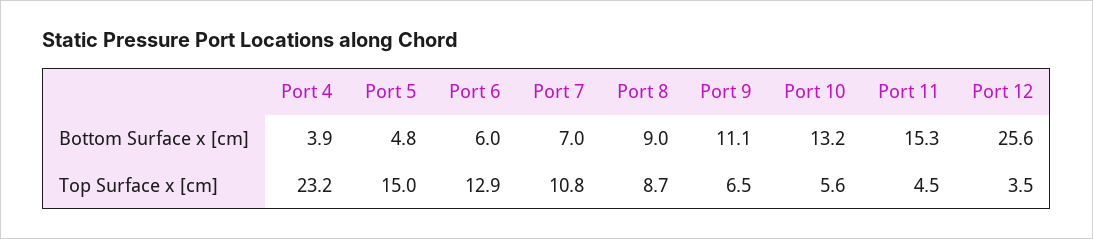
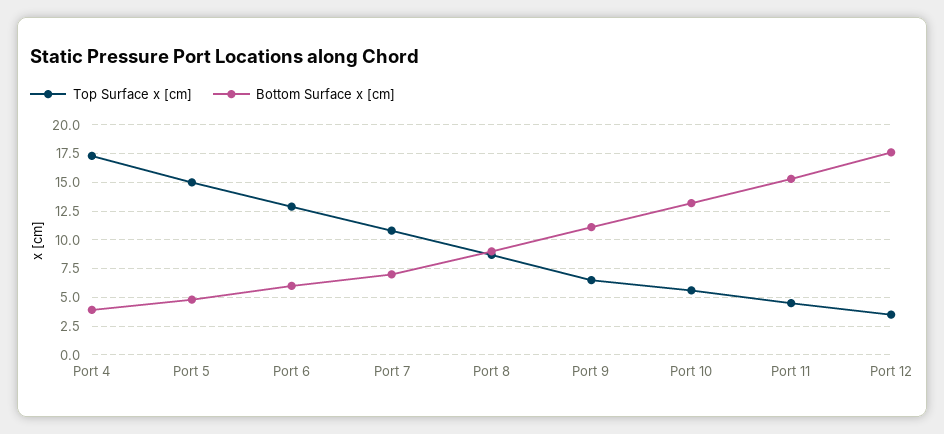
Bottom Surface x [cm], Port 12: 25.6 -> 17.5
Top Surface x [cm], Port 4: 23.2 -> 17.5

